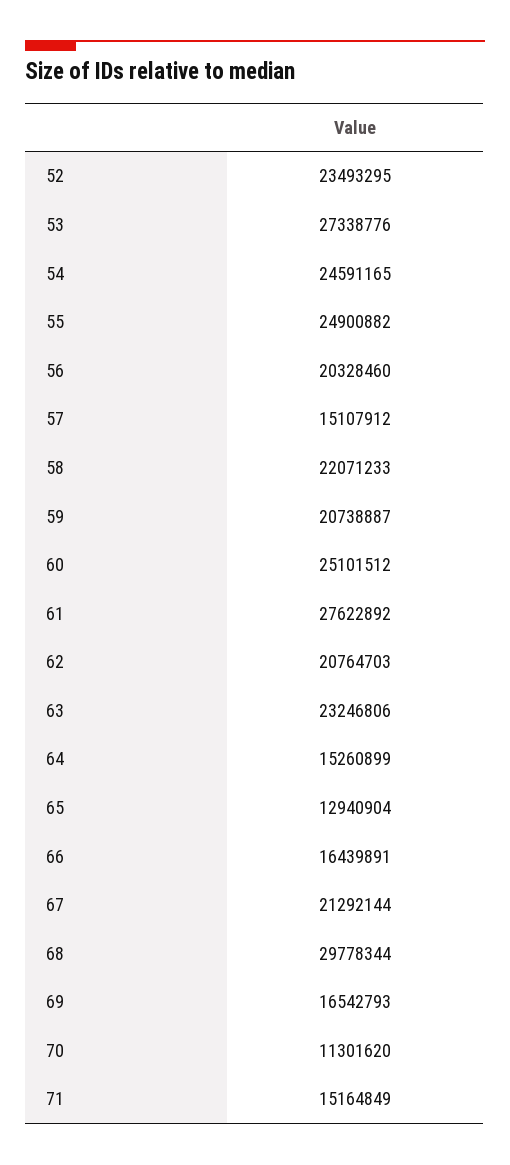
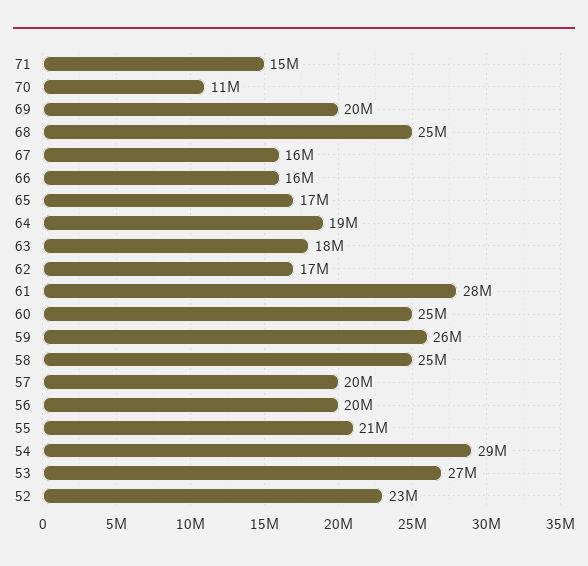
54: 24591165 -> 29000000
55: 24900882 -> 21000000
57: 15107912 -> 20000000
58: 22071233 -> 25000000
59: 20738887 -> 26000000
62: 20764703 -> 17000000
63: 23246806 -> 18000000
64: 15260899 -> 19000000
65: 12940904 -> 17000000
67: 21292144 -> 16000000
68: 29778344 -> 25000000
69: 16542793 -> 20000000

